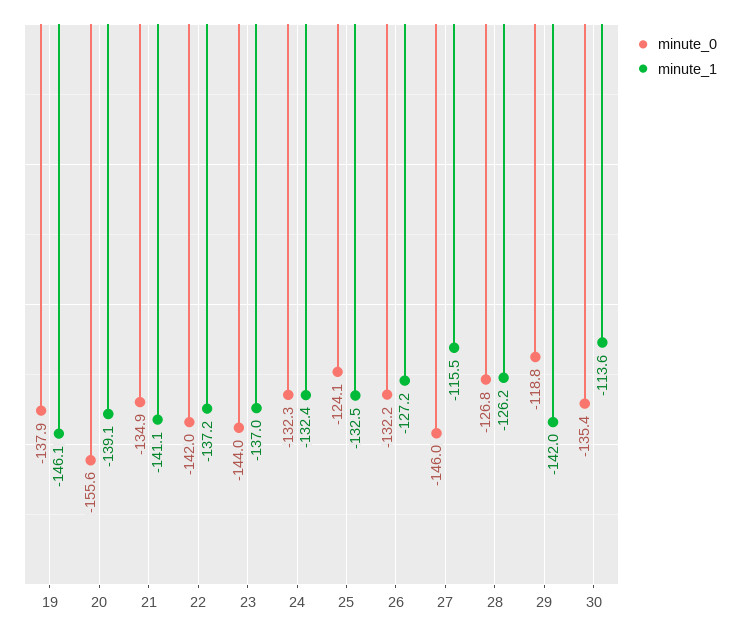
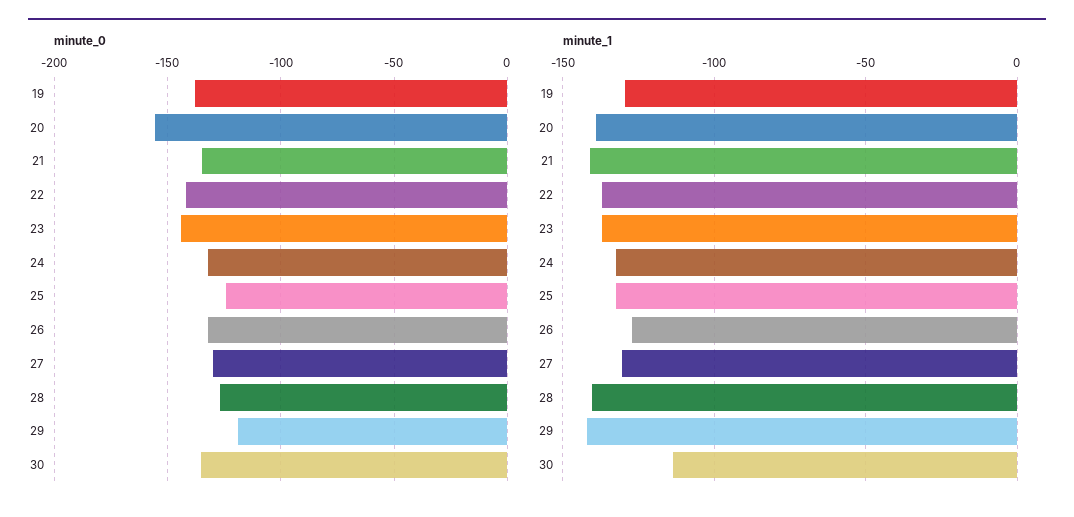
minute_1, 19: -146.1 -> -130
minute_0, 27: -146 -> -130
minute_1, 27: -115.5 -> -130
minute_1, 28: -126.2 -> -140

